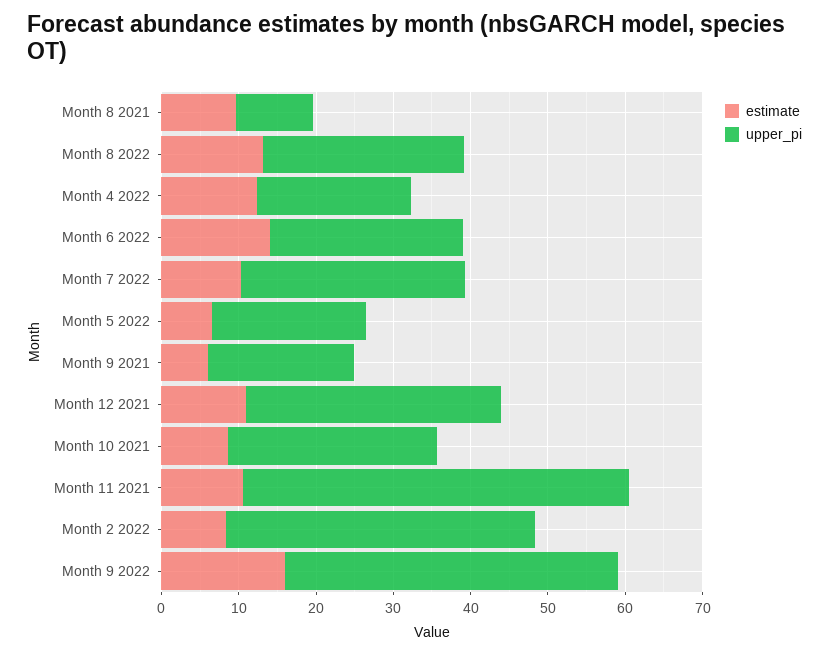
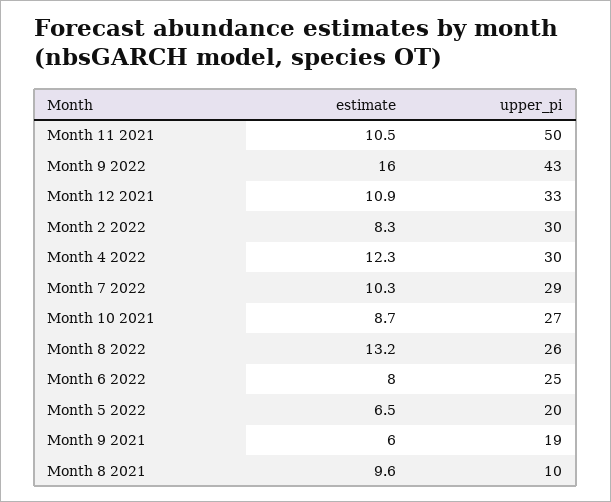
upper_pi, Month 4 2022: 20 -> 30
estimate, Month 6 2022: 14 -> 8
upper_pi, Month 2 2022: 40 -> 30

